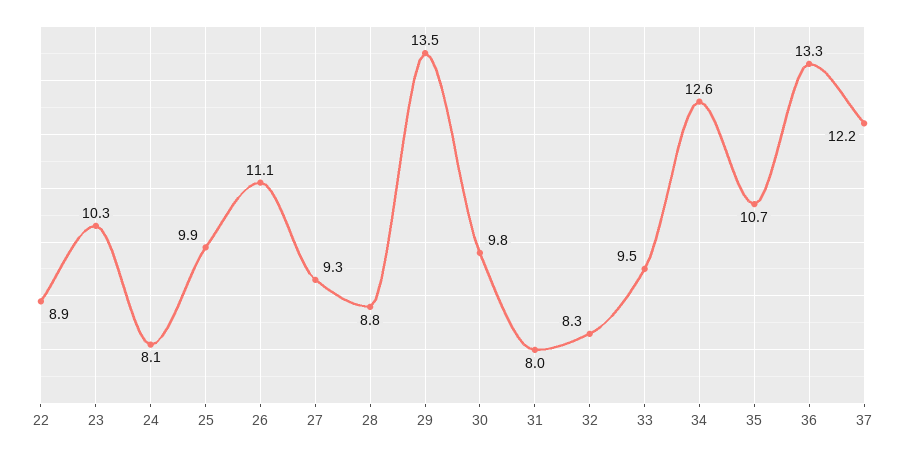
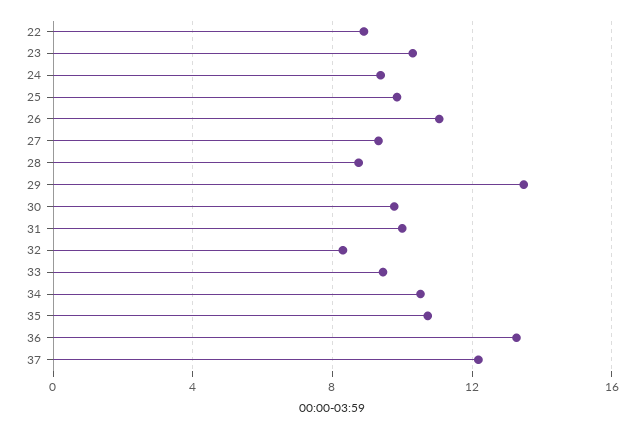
24: 8.1 -> 9.5
31: 8 -> 10
34: 12.6 -> 10.5

